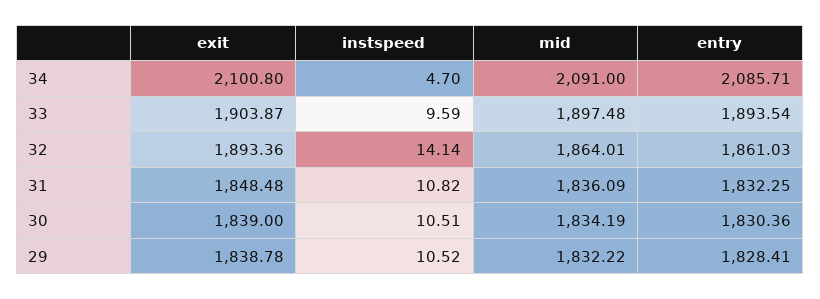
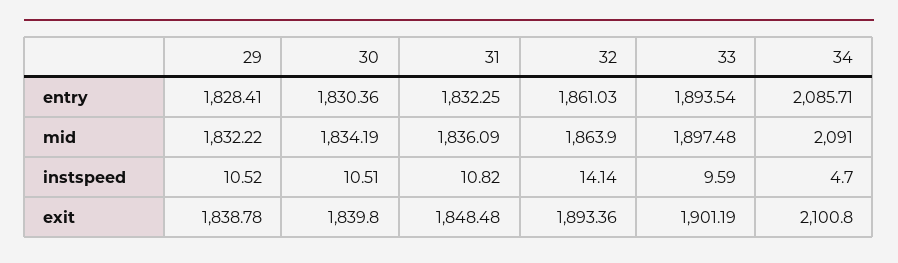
exit, 33: 1903.87 -> 1901.19
mid, 32: 1864.01 -> 1863.9
exit, 30: 1839 -> 1839.8

